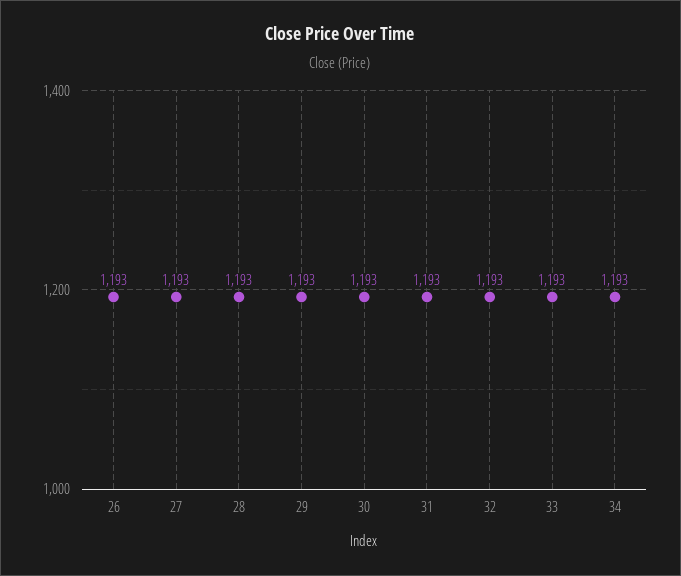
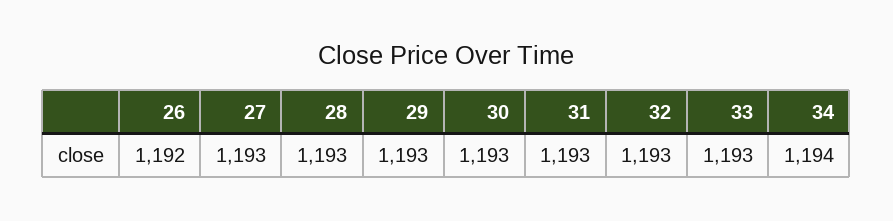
26: 1193 -> 1192
34: 1193 -> 1194

